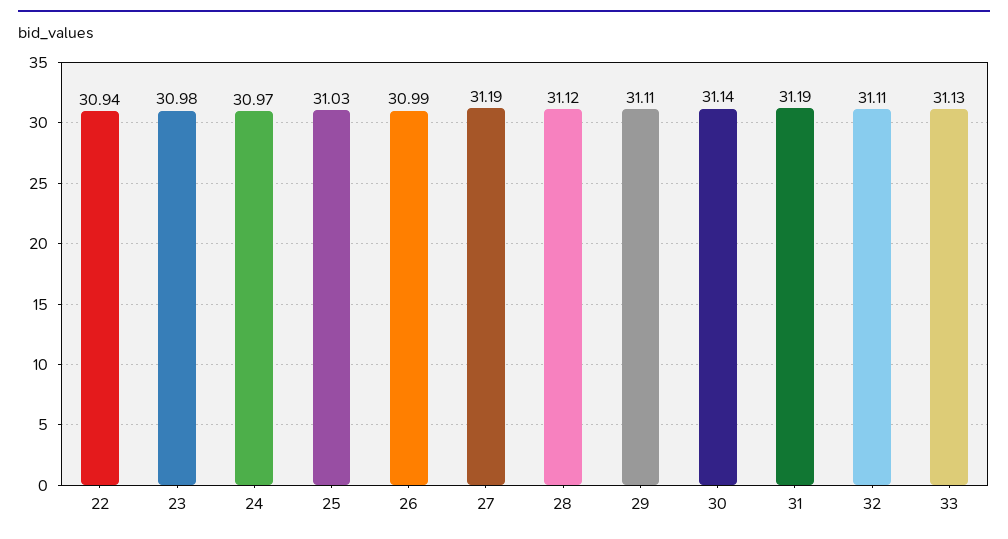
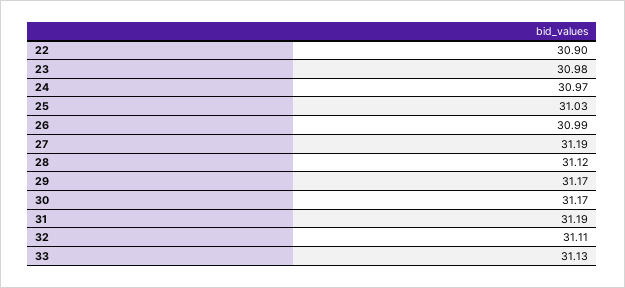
22: 30.94 -> 30.9
29: 31.11 -> 31.17
30: 31.14 -> 31.17

